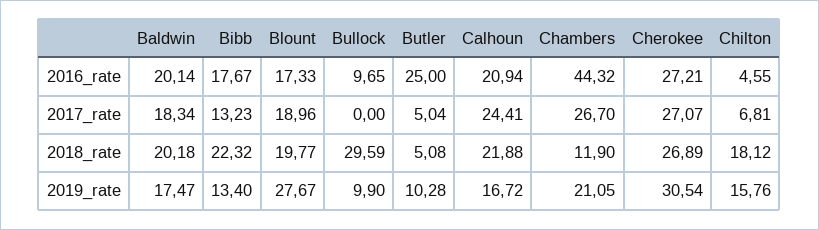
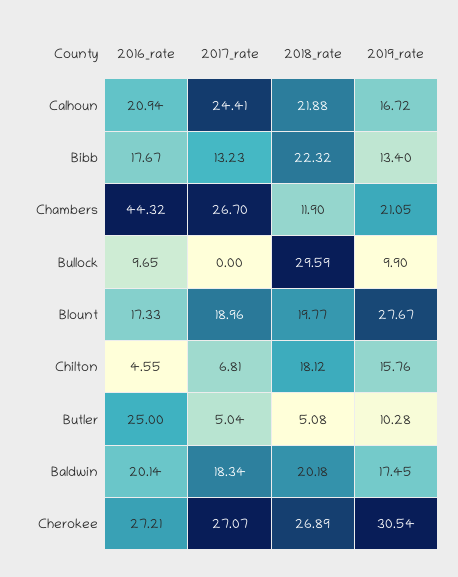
Baldwin, 2019_rate: 17.47 -> 17.45

